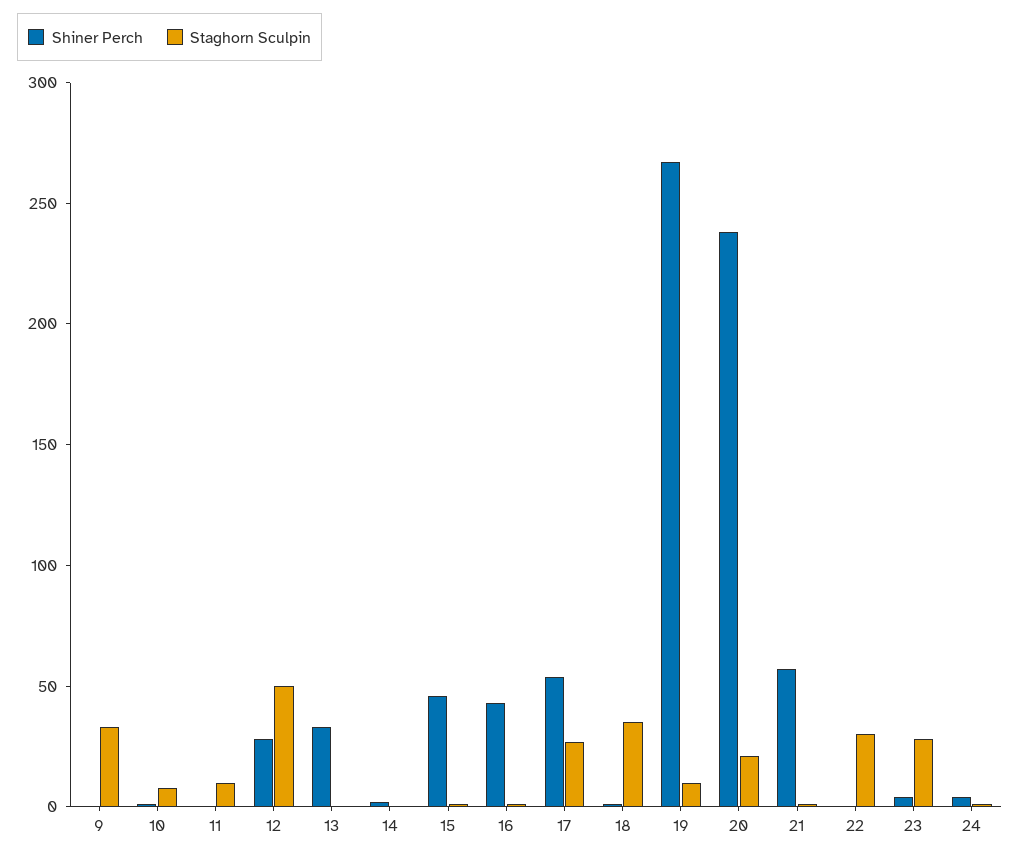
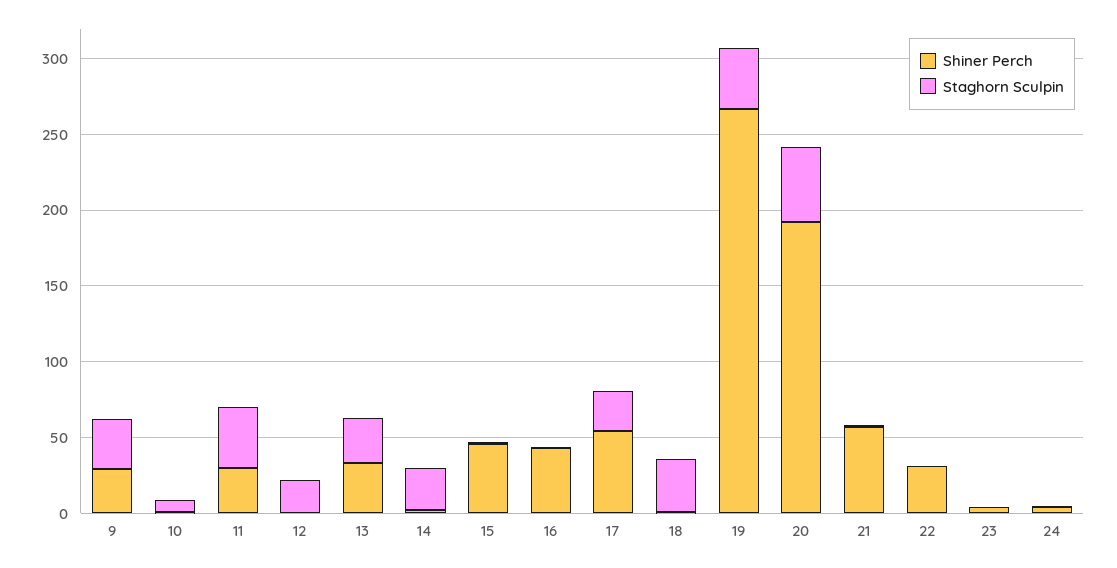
Shiner Perch, 9: 0 -> 30
Shiner Perch, 11: 0 -> 30
Staghorn Sculpin, 11: 10 -> 40
Shiner Perch, 12: 30 -> 0
Staghorn Sculpin, 12: 50 -> 20
Staghorn Sculpin, 13: 0 -> 30
Staghorn Sculpin, 14: 0 -> 30
Staghorn Sculpin, 19: 10 -> 40
Shiner Perch, 20: 240 -> 190
Staghorn Sculpin, 20: 20 -> 50
Shiner Perch, 22: 0 -> 30
Staghorn Sculpin, 22: 30 -> 0
Staghorn Sculpin, 23: 30 -> 0

